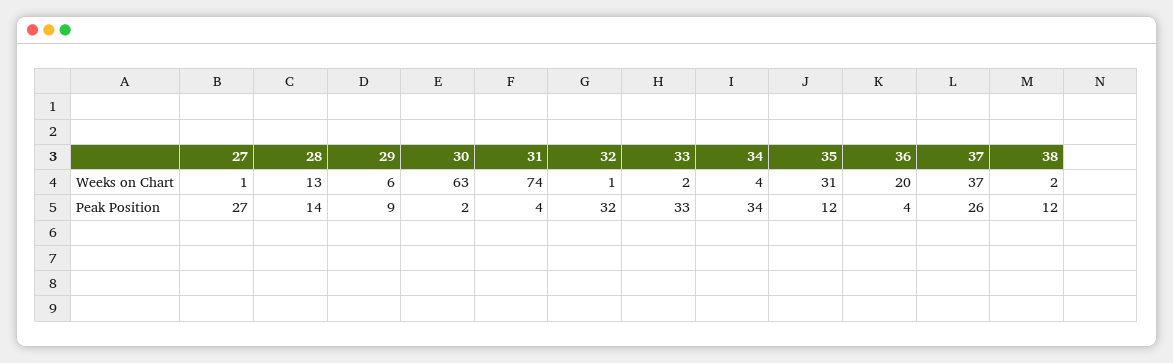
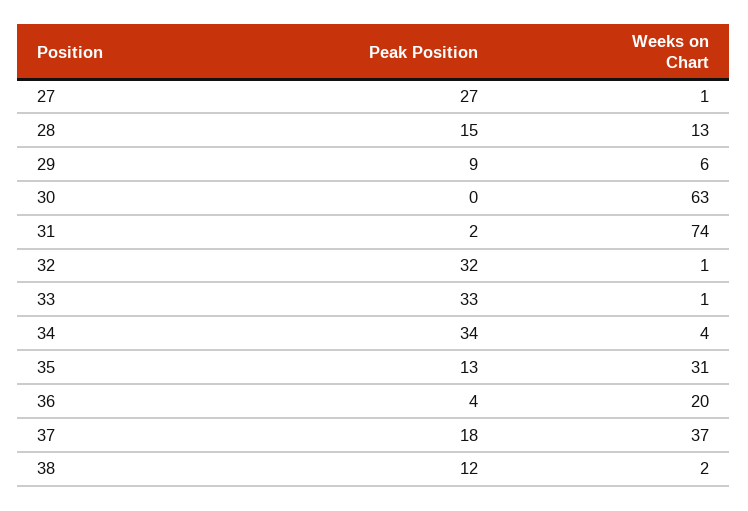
33, Weeks on Chart: 2 -> 1
28, Peak Position: 14 -> 15
30, Peak Position: 2 -> 0
31, Peak Position: 4 -> 2
35, Peak Position: 12 -> 13
37, Peak Position: 26 -> 18

